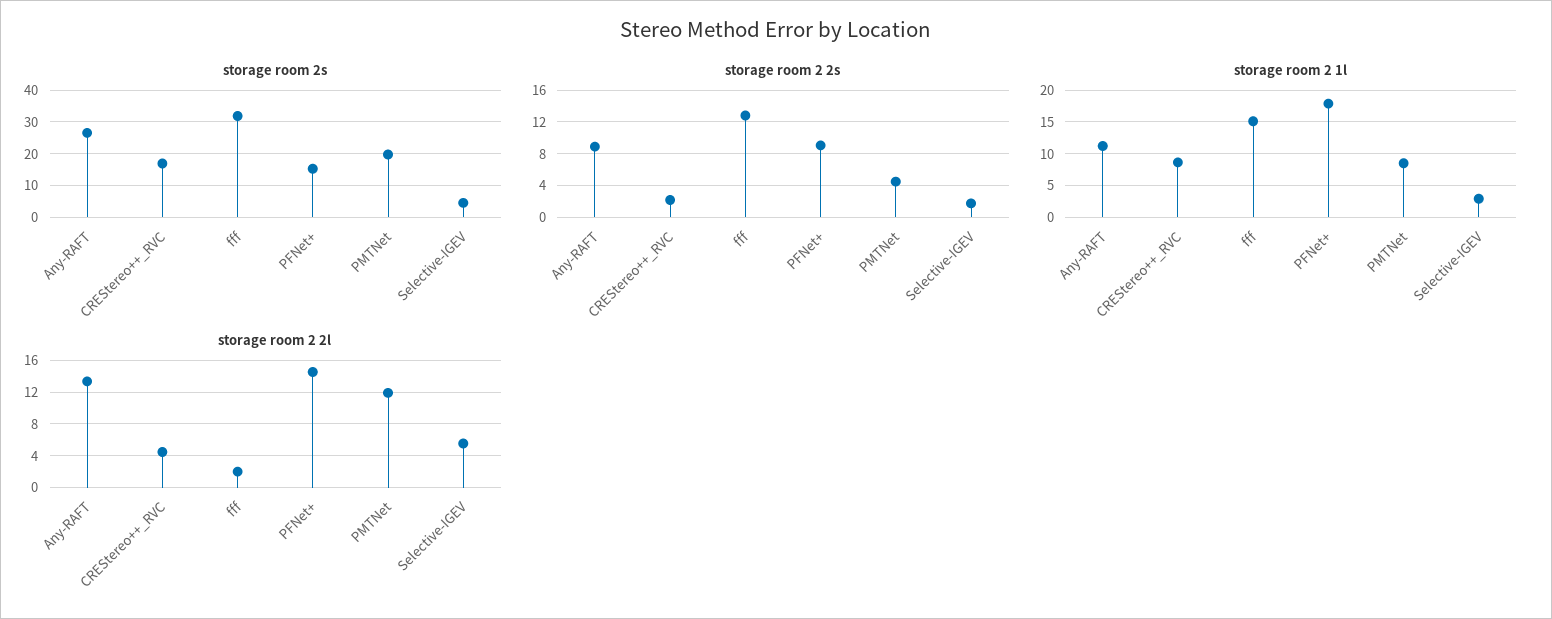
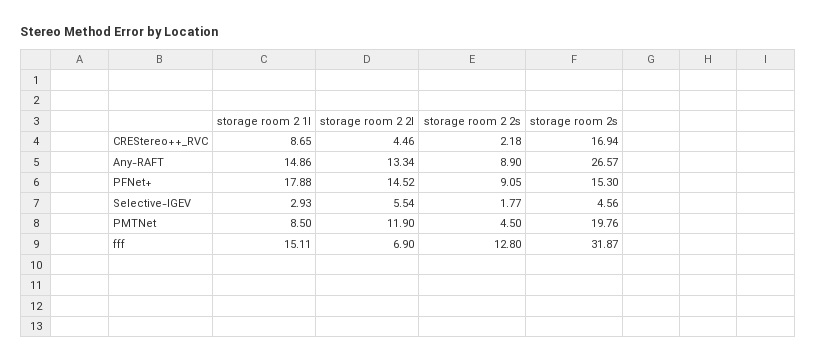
storage room 2 1l, Any-RAFT: 11 -> 14.86
storage room 2 2l, fff: 2 -> 6.9

